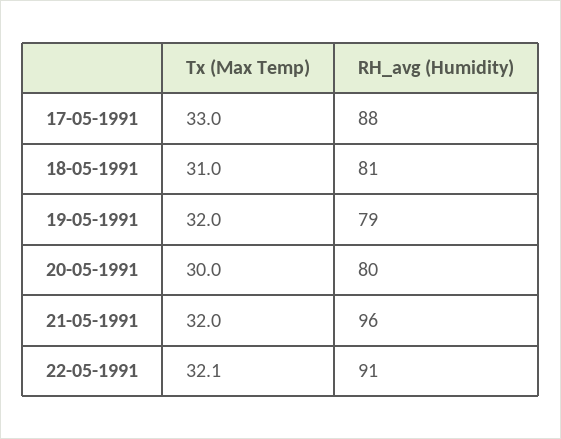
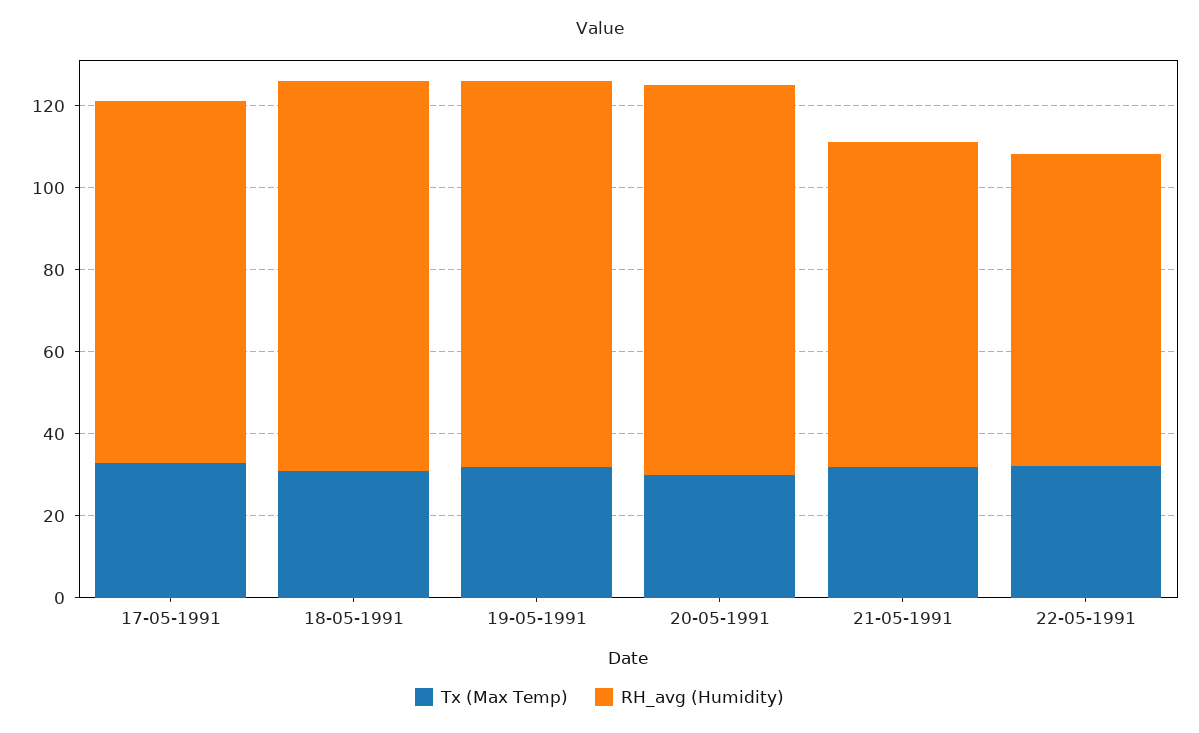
RH_avg (Humidity), 18-05-1991: 81 -> 95
RH_avg (Humidity), 19-05-1991: 79 -> 95
RH_avg (Humidity), 20-05-1991: 80 -> 95
RH_avg (Humidity), 21-05-1991: 96 -> 80
RH_avg (Humidity), 22-05-1991: 91 -> 75

